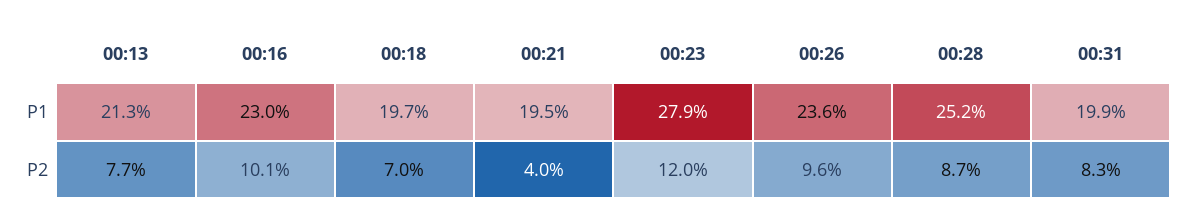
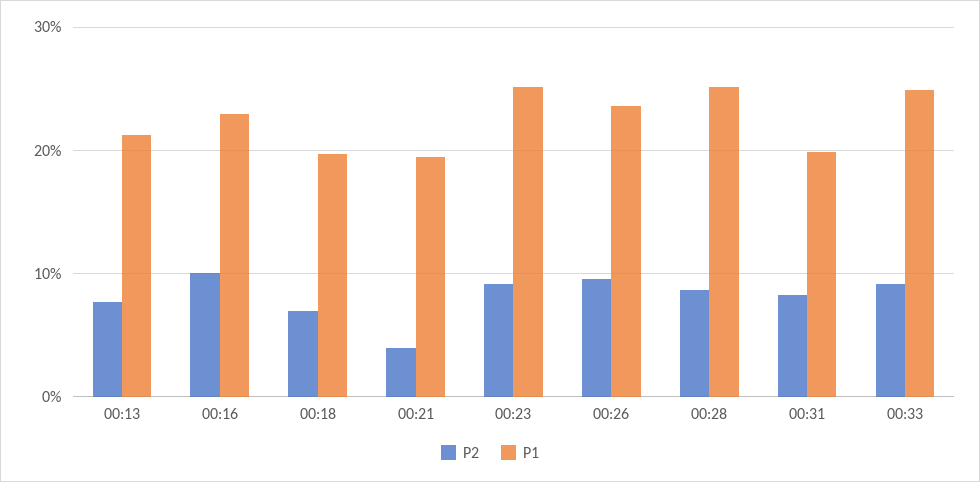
P1, 00:23: 27.9 -> 25
P2, 00:23: 12 -> 9
P2, 00:33: none -> 9
P1, 00:33: none -> 25

